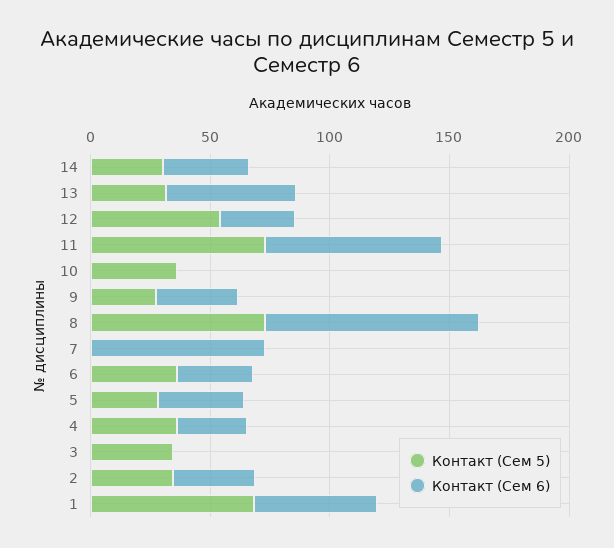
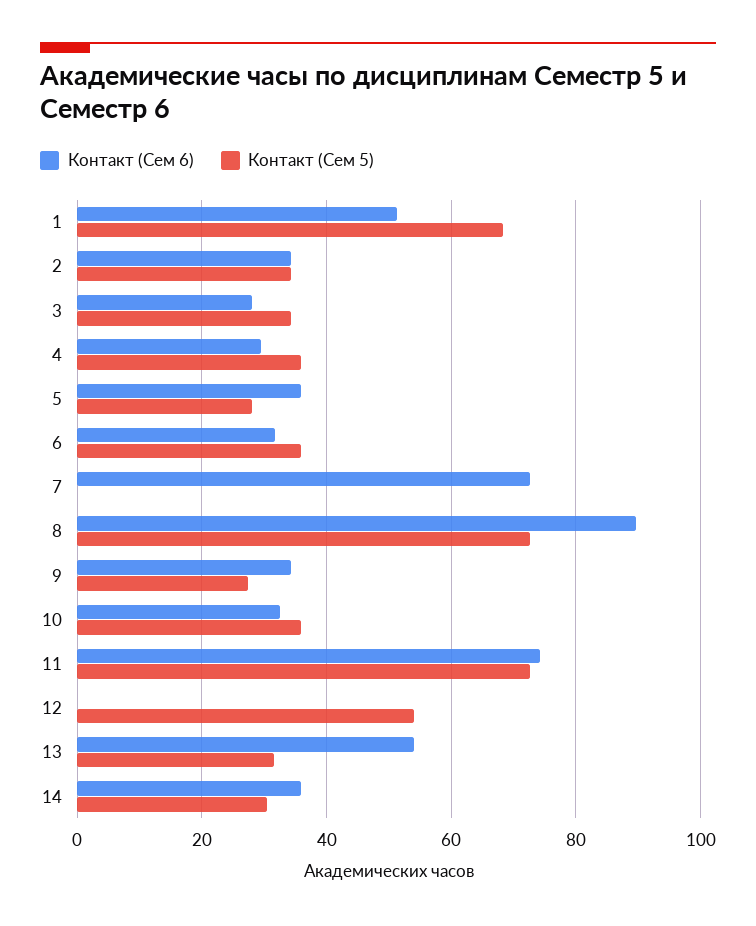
Контакт (Сем 6), 12: 30 -> 0
Контакт (Сем 6), 10: 0 -> 32
Контакт (Сем 6), 3: 0 -> 28

